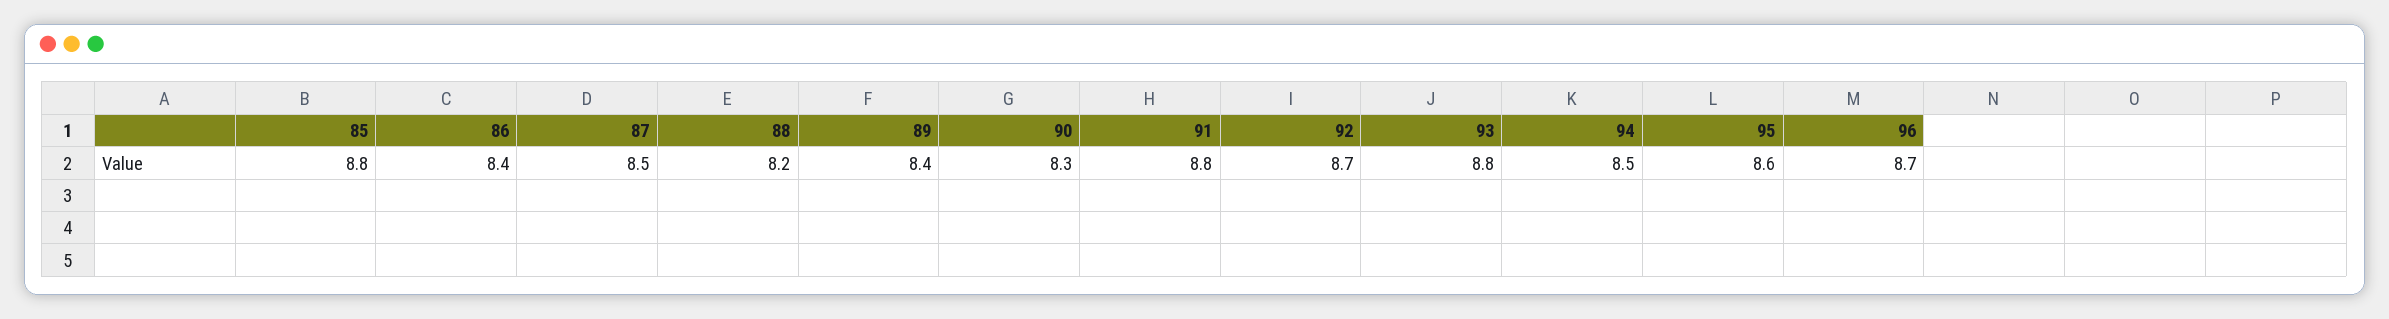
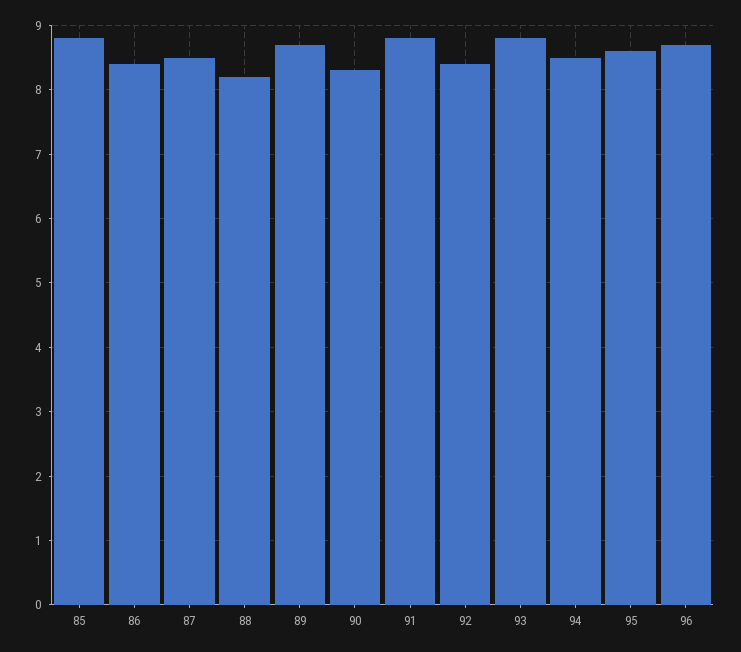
89: 8.4 -> 8.7
92: 8.7 -> 8.4

